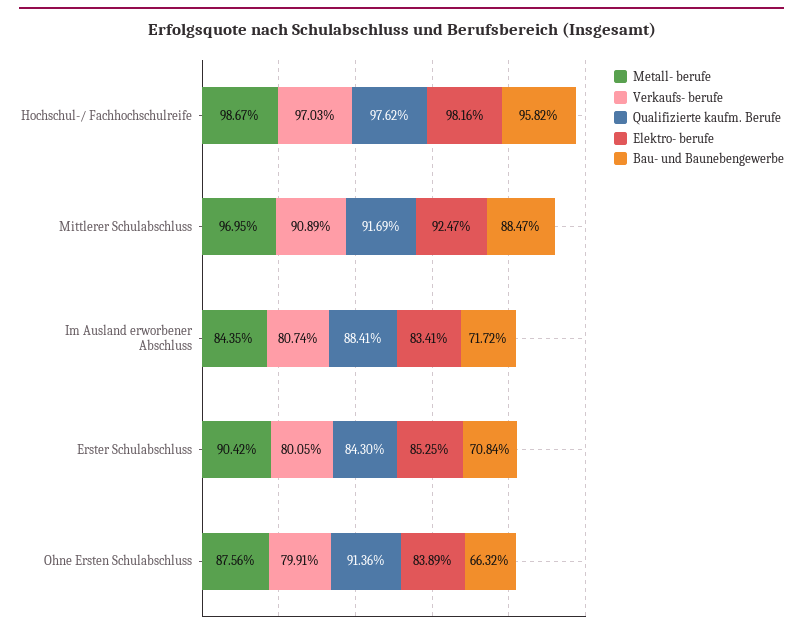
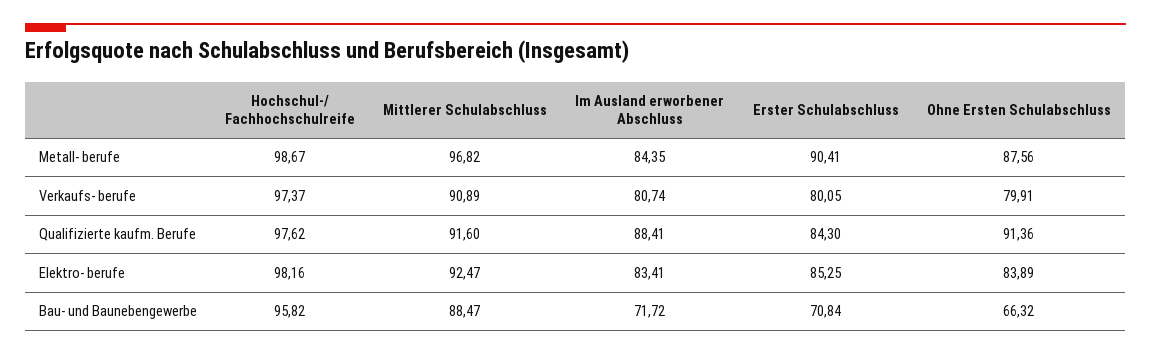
Verkaufs- berufe, Hochschul-/ Fachhochschulreife: 97.03 -> 97.37
Metall- berufe, Mittlerer Schulabschluss: 96.95 -> 96.82
Qualifizierte kaufm. Berufe, Mittlerer Schulabschluss: 91.69 -> 91.6
Metall- berufe, Erster Schulabschluss: 90.42 -> 90.41

